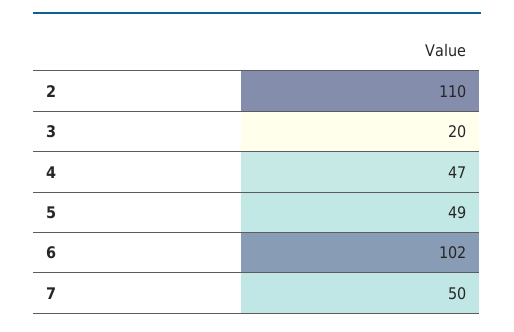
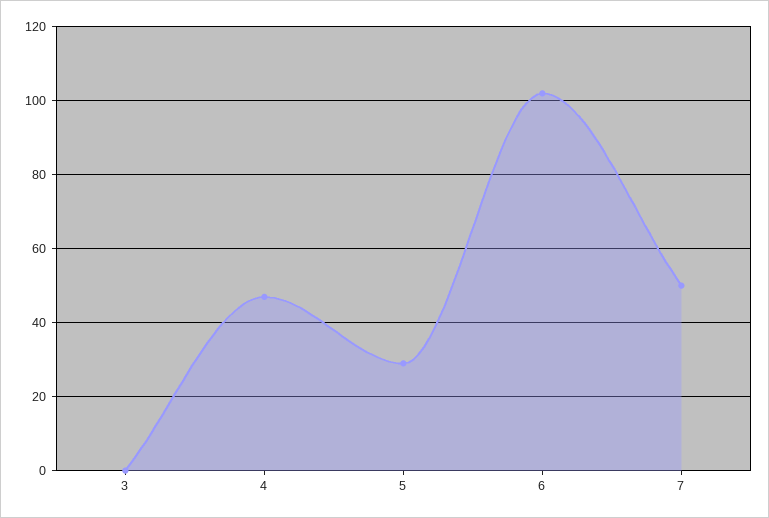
2: 110 -> none
3: 20 -> 0
5: 49 -> 30

